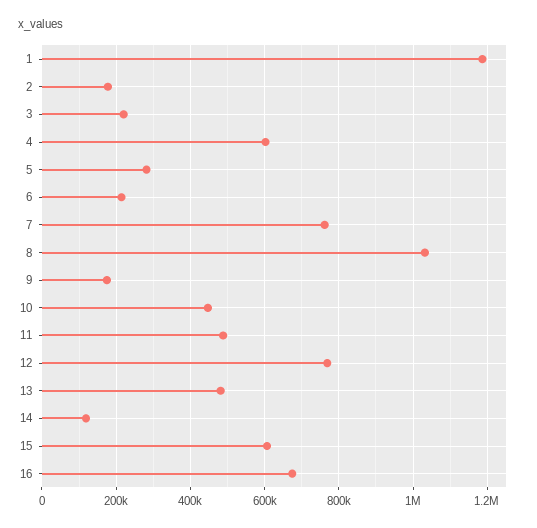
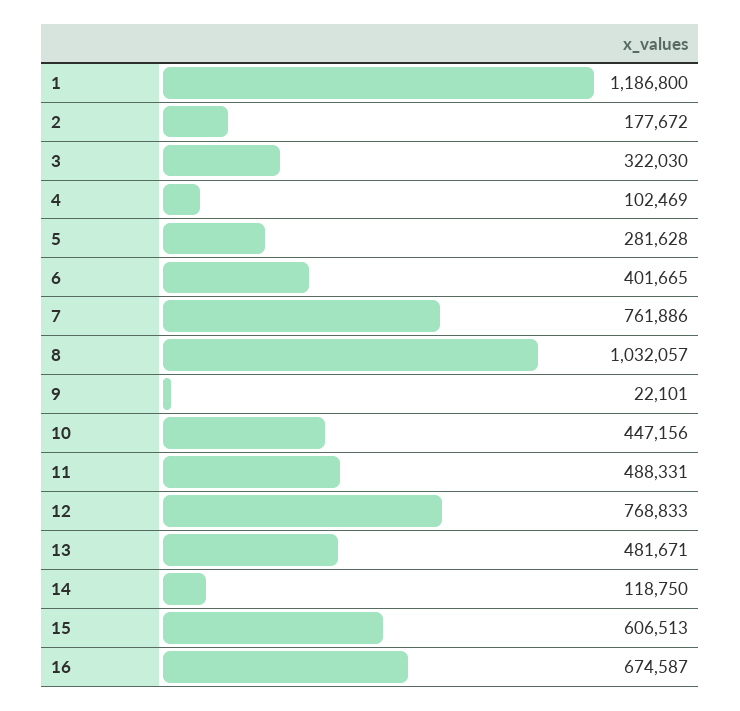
3: 220000 -> 322030
4: 600000 -> 102469
6: 220000 -> 401665
9: 180000 -> 22101

